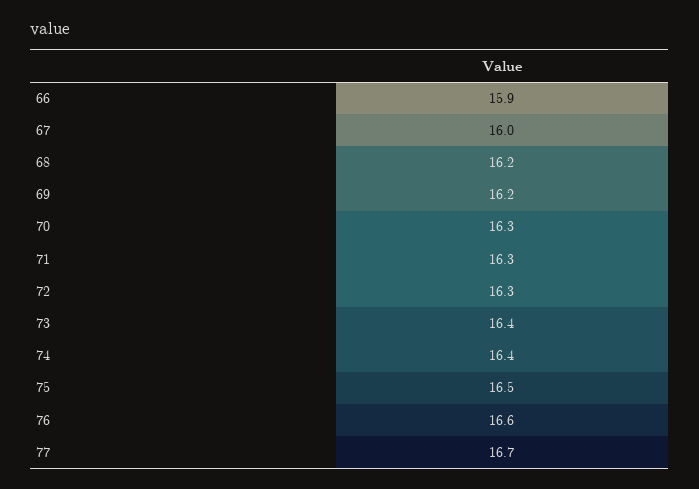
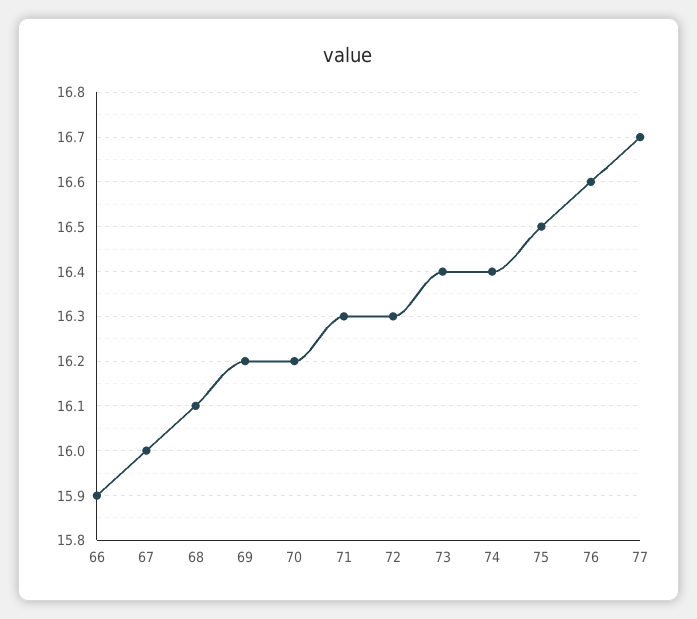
68: 16.2 -> 16.1
70: 16.3 -> 16.2

